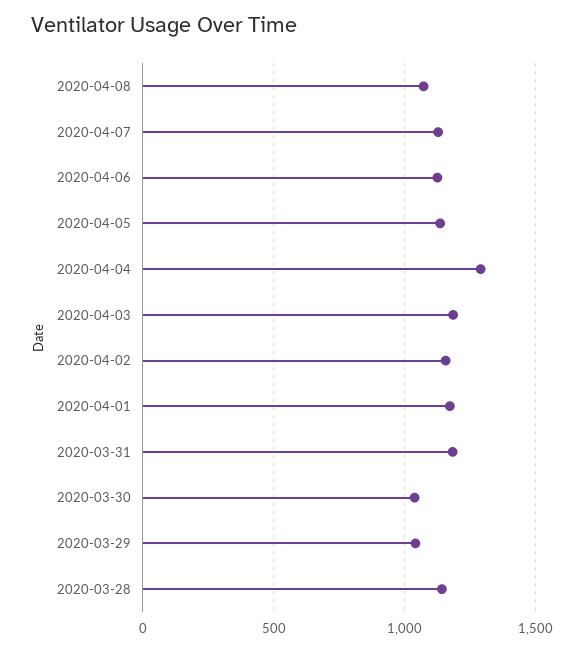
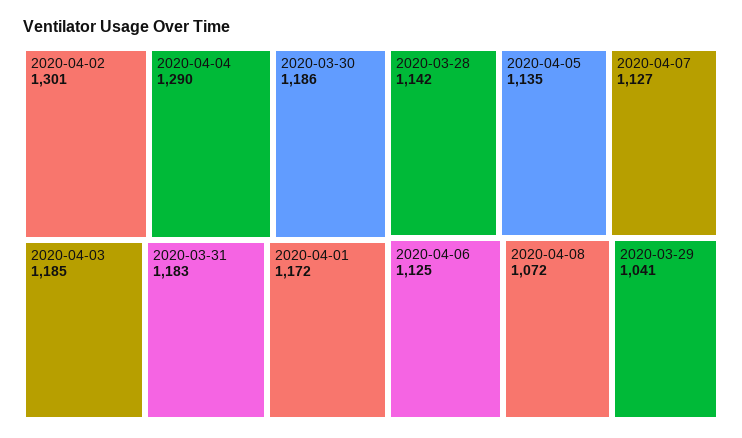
2020-04-02: 1150 -> 1301
2020-03-30: 1050 -> 1186

